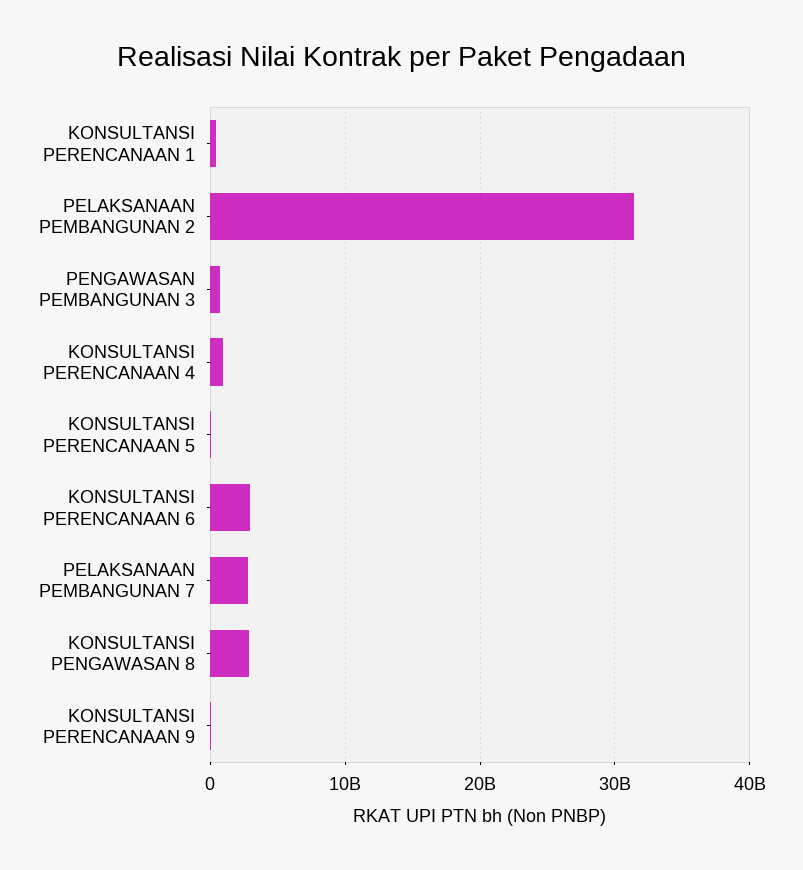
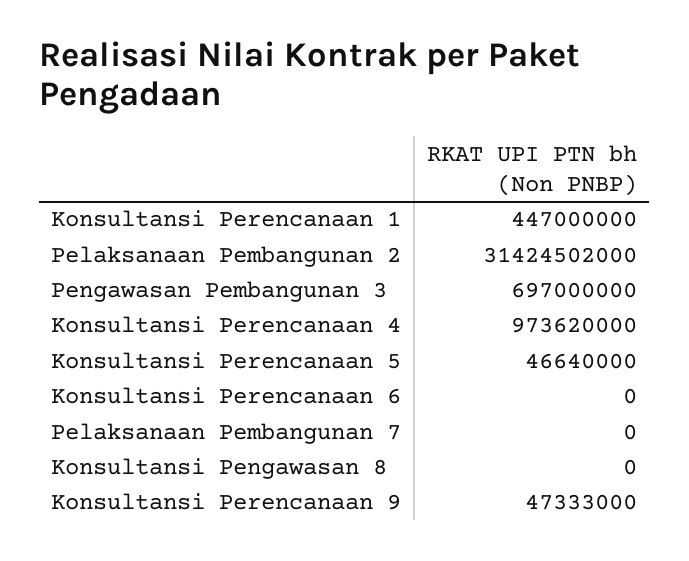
KONSULTANSI PERENCANAAN 6: 3000000000 -> 0
PELAKSANAAN PEMBANGUNAN 7: 3000000000 -> 0
KONSULTANSI PENGAWASAN 8: 3000000000 -> 0

